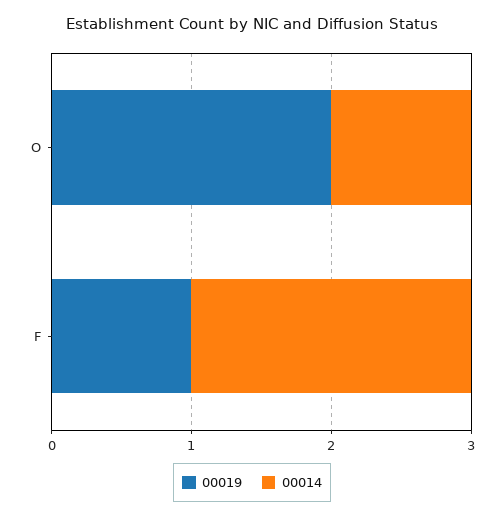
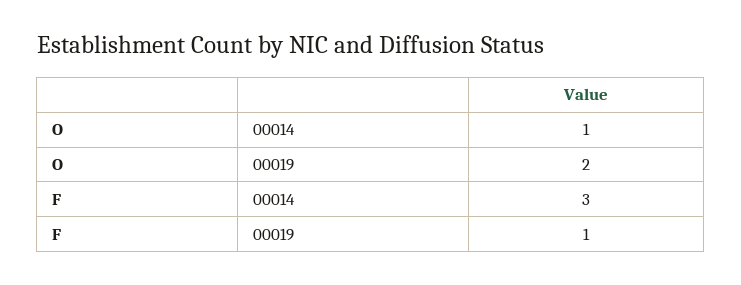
00014, F: 2 -> 3

